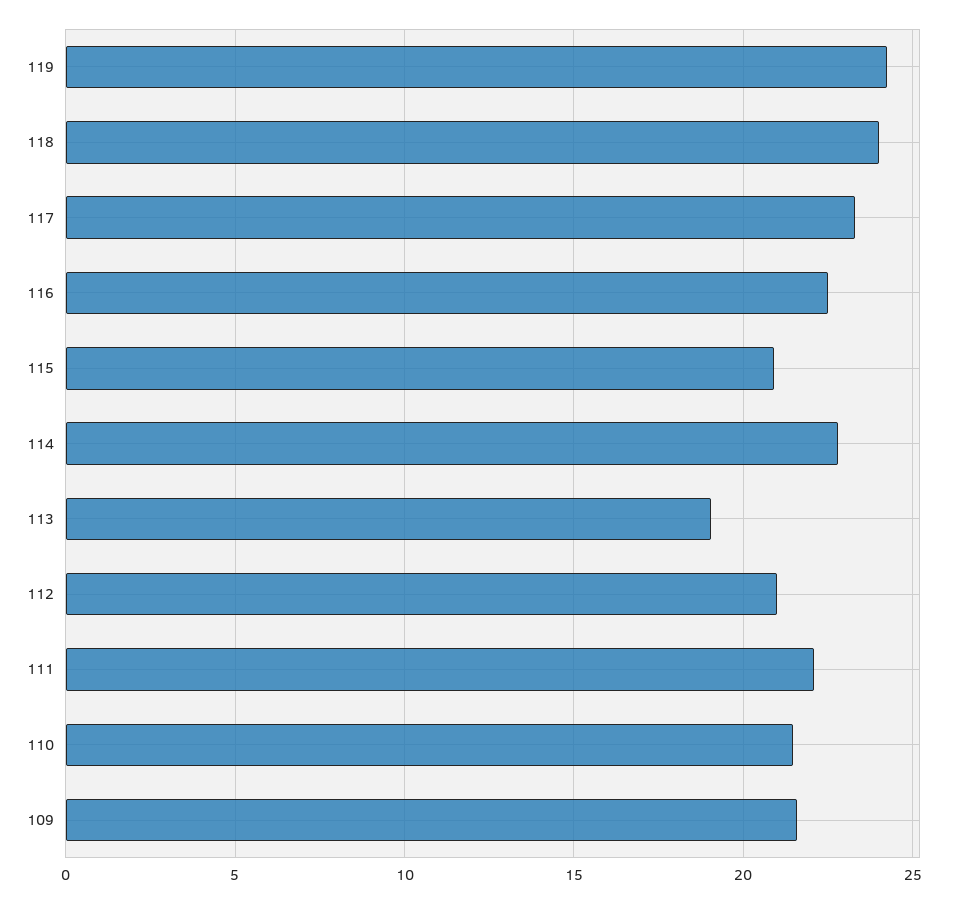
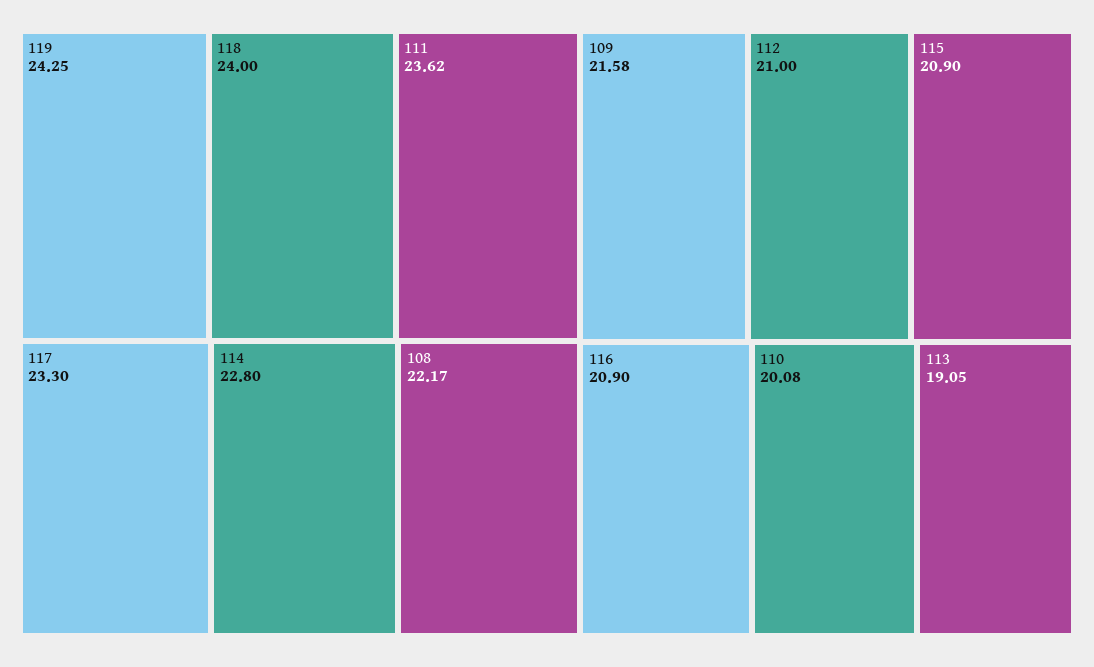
116: 22.5 -> 20.9
111: 22 -> 23.62
110: 21.5 -> 20.08
108: none -> 22.17

